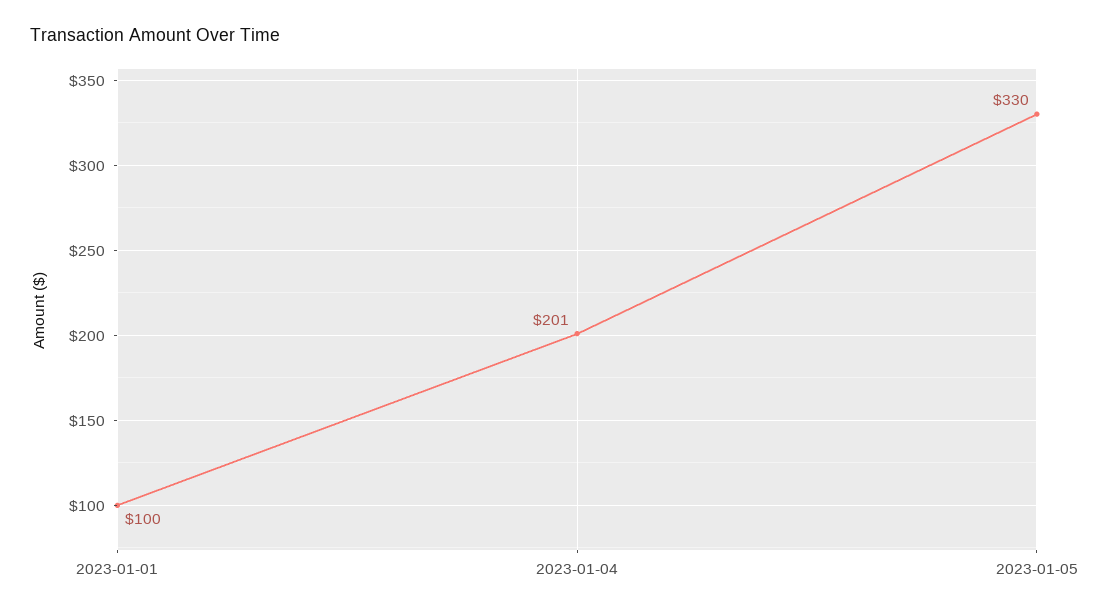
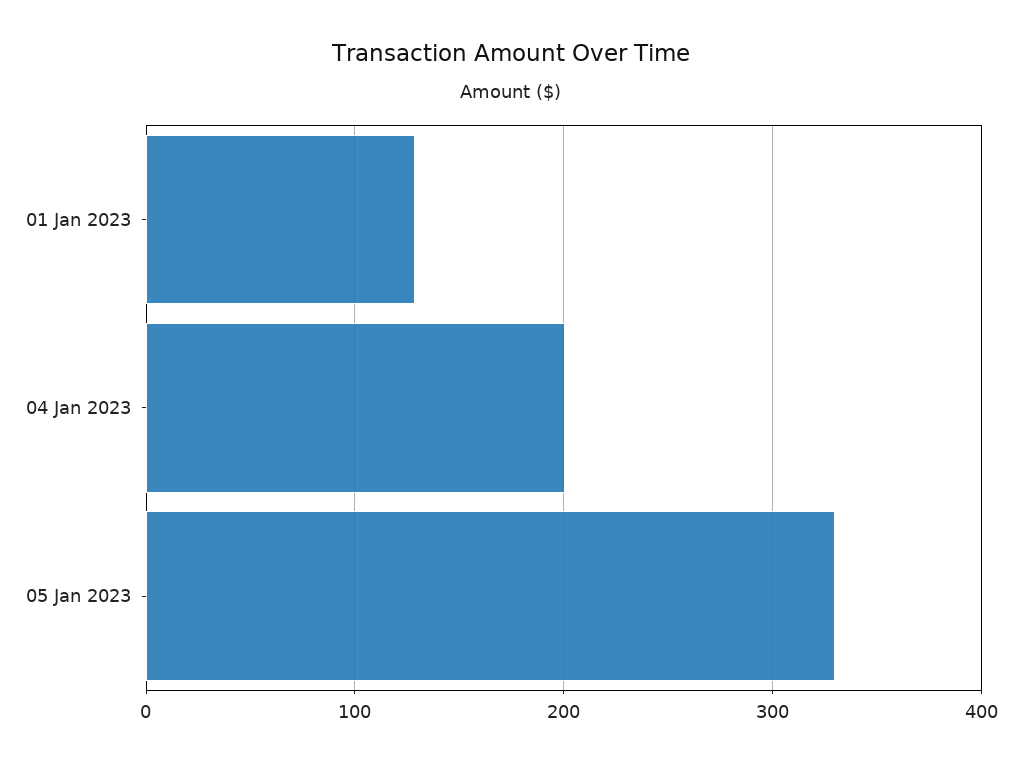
2023-01-01: 100 -> 130

